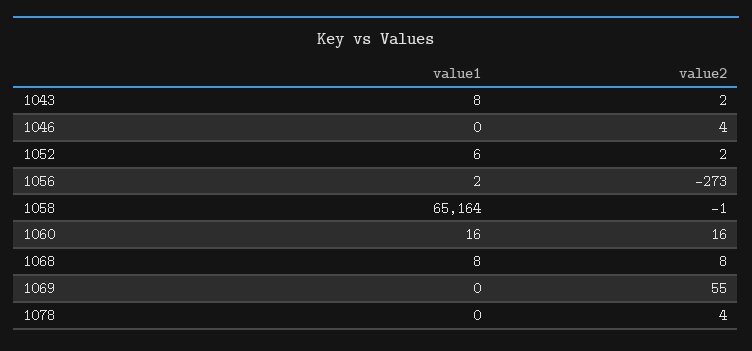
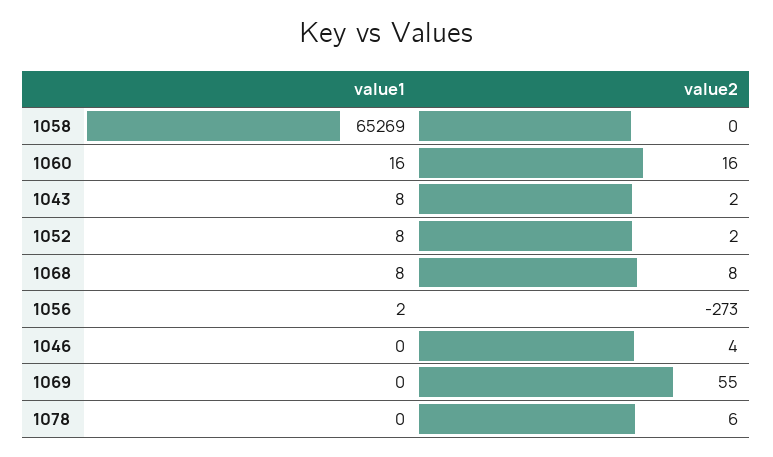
value1, 1052: 6 -> 8
value1, 1058: 65164 -> 65269
value2, 1058: -1 -> 0
value2, 1078: 4 -> 6

